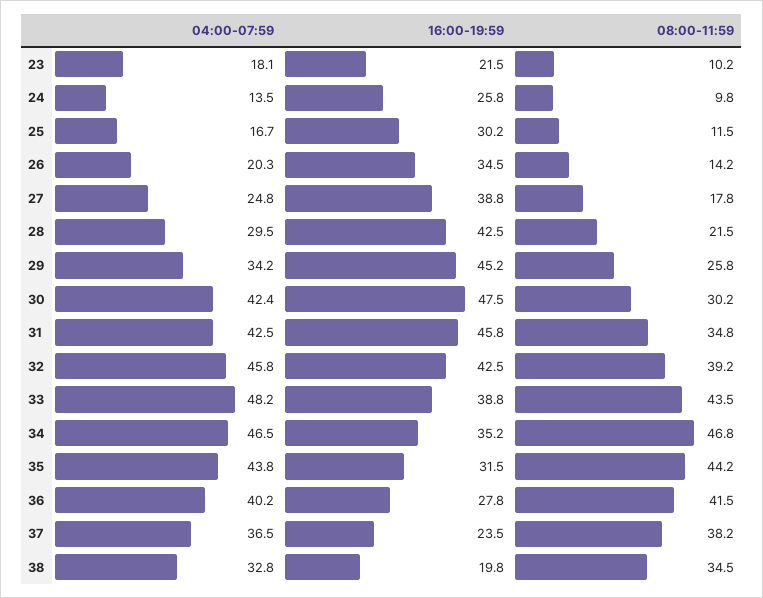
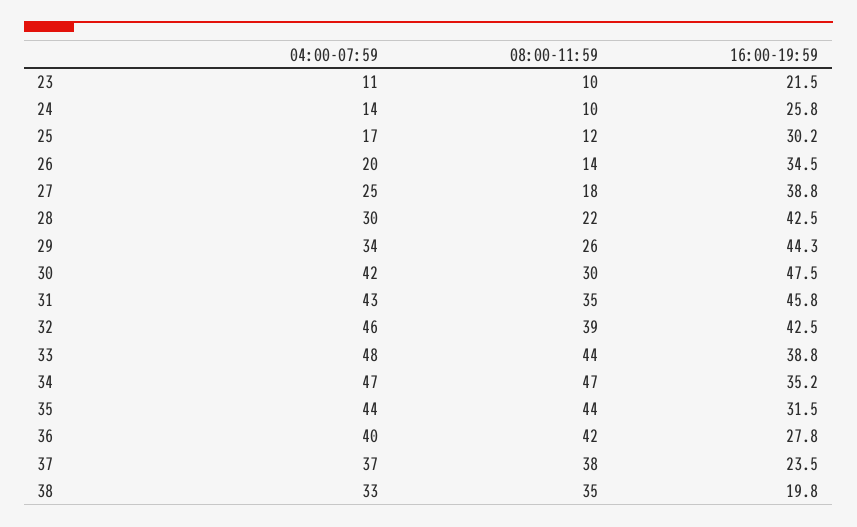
04:00-07:59, 23: 18.1 -> 11
16:00-19:59, 29: 45.2 -> 44.3

